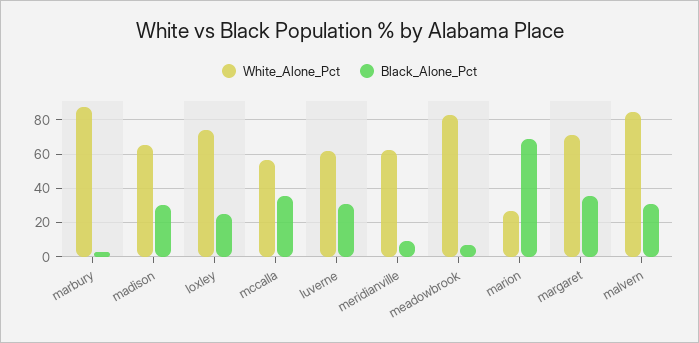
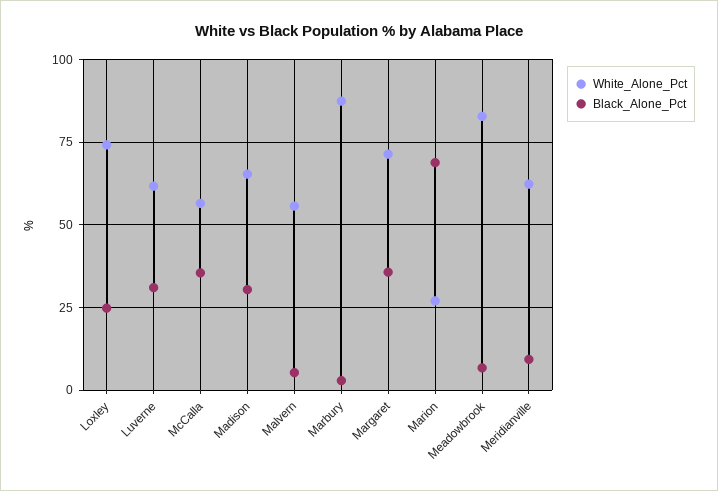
White_Alone_Pct, malvern: 85 -> 55
Black_Alone_Pct, malvern: 30 -> 5

